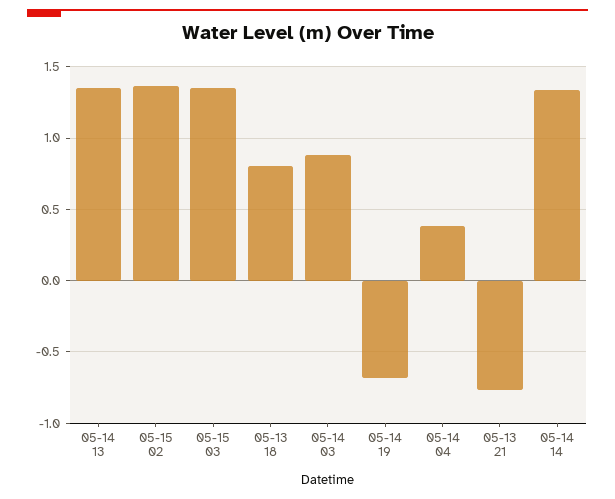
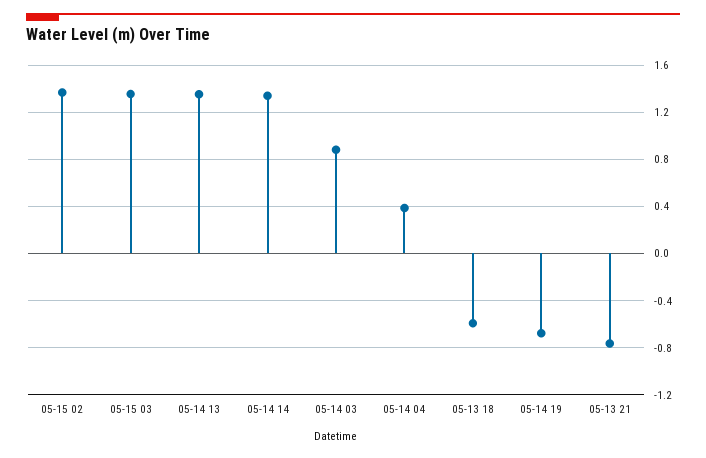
05-13 18: 0.8 -> -0.6

